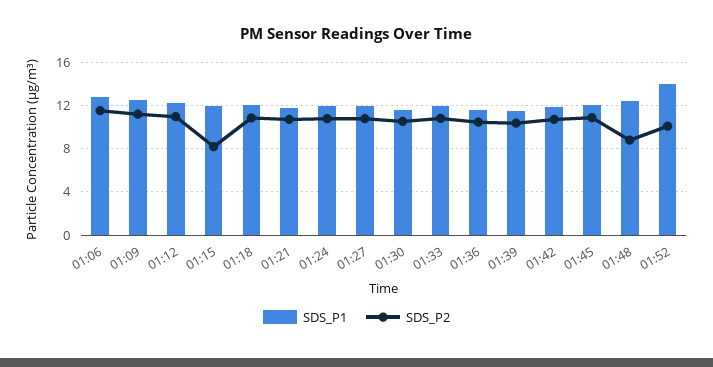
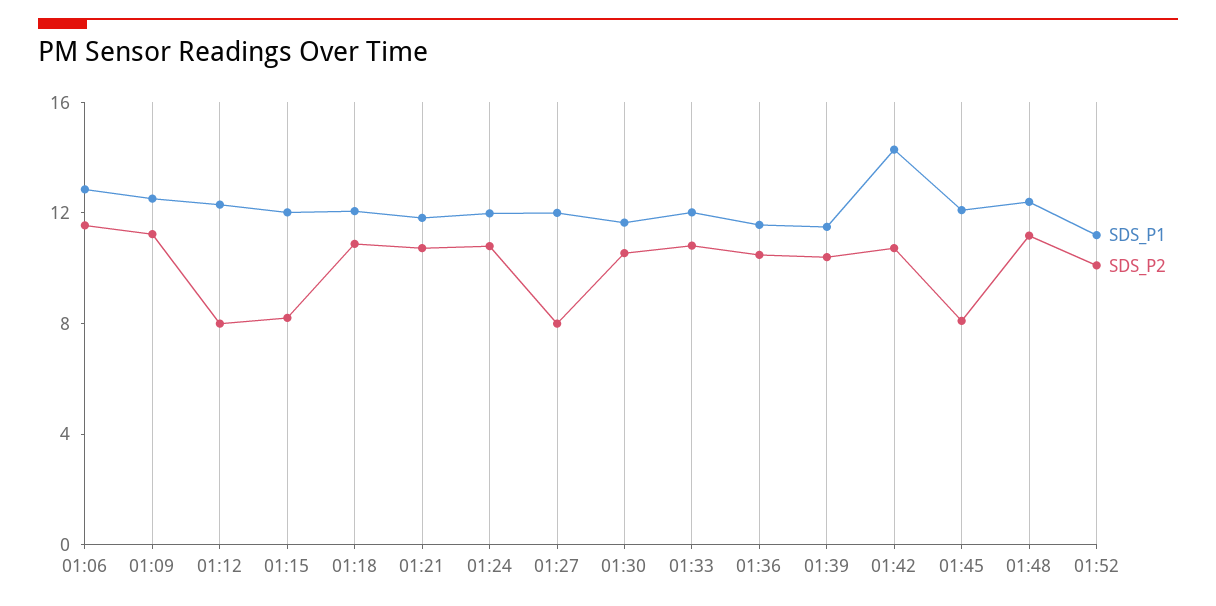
SDS_P2, 01:12: 11 -> 8
SDS_P2, 01:27: 11 -> 8
SDS_P1, 01:42: 12 -> 14
SDS_P2, 01:45: 11 -> 8
SDS_P2, 01:48: 9 -> 11
SDS_P1, 01:52: 14 -> 11

